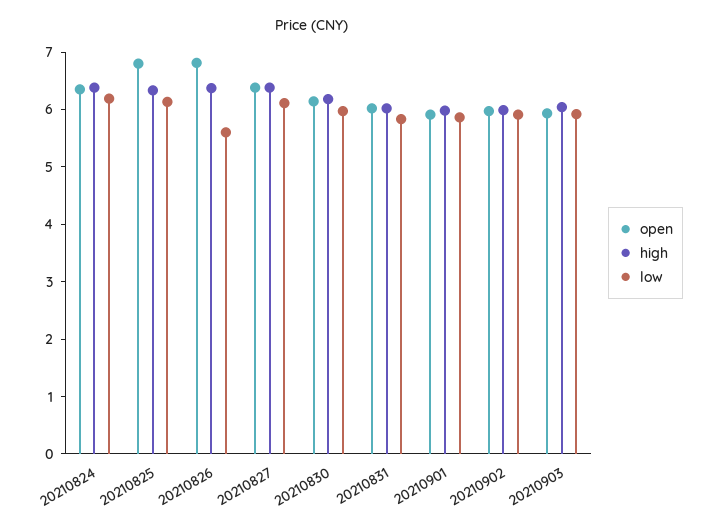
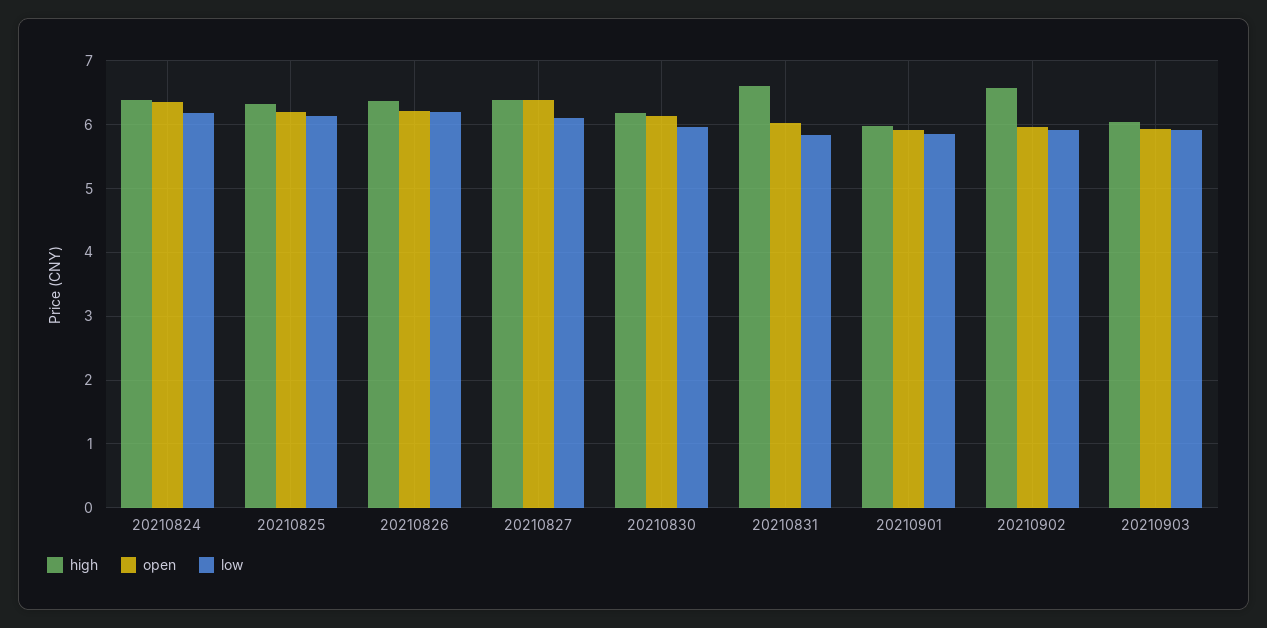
open, 20210825: 6.8 -> 6.2
open, 20210826: 6.8 -> 6.2
low, 20210826: 5.6 -> 6.2
high, 20210831: 6 -> 6.6
high, 20210902: 6 -> 6.6

